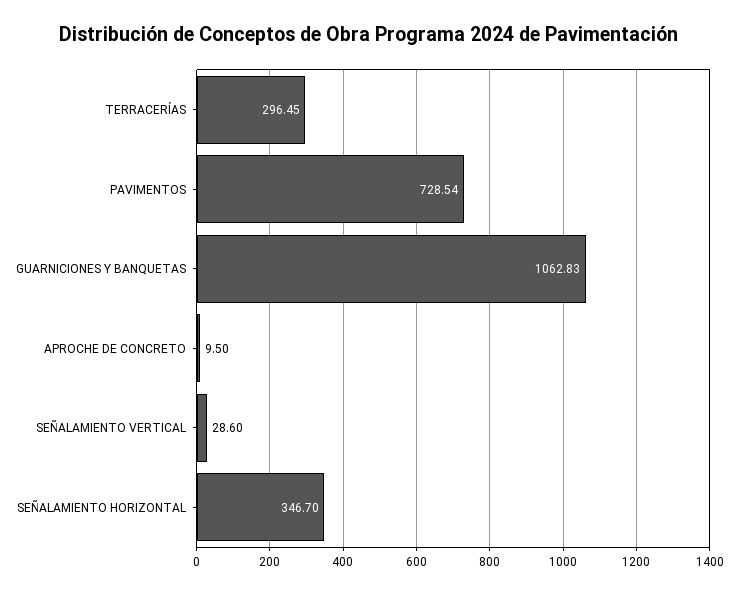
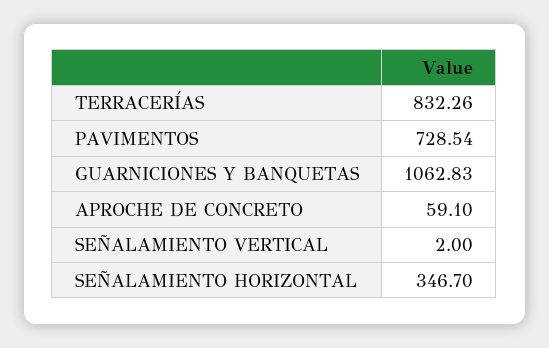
TERRACERÍAS: 296.45 -> 832.26
APROCHE DE CONCRETO: 9.5 -> 59.1
SEÑALAMIENTO VERTICAL: 28.6 -> 2

